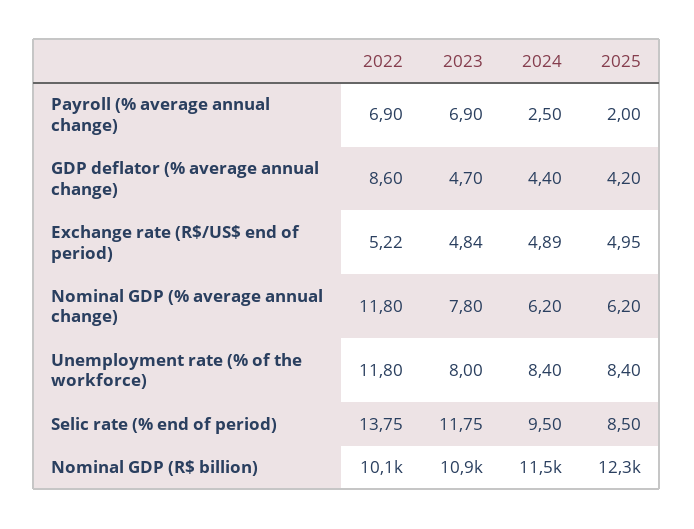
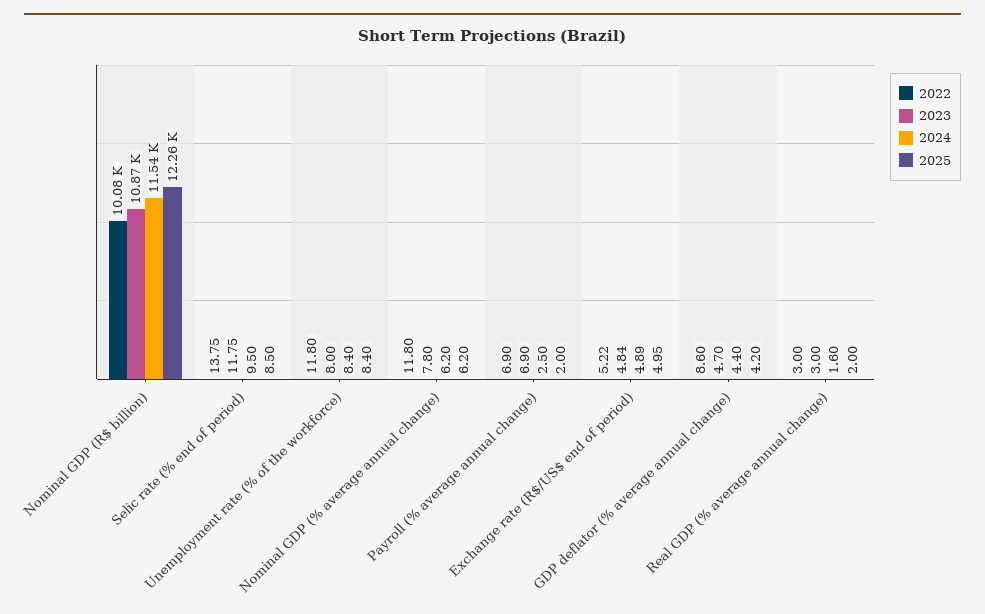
2022, Real GDP (% average annual change): none -> 3
2023, Real GDP (% average annual change): none -> 3
2024, Real GDP (% average annual change): none -> 1.6
2025, Real GDP (% average annual change): none -> 2

